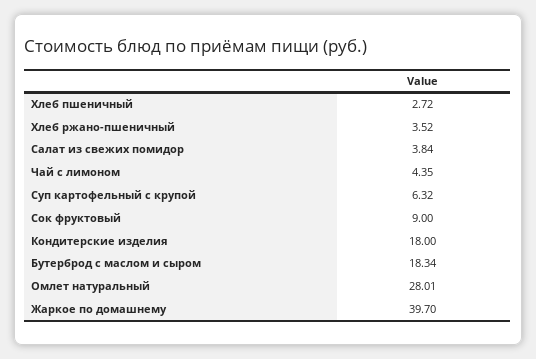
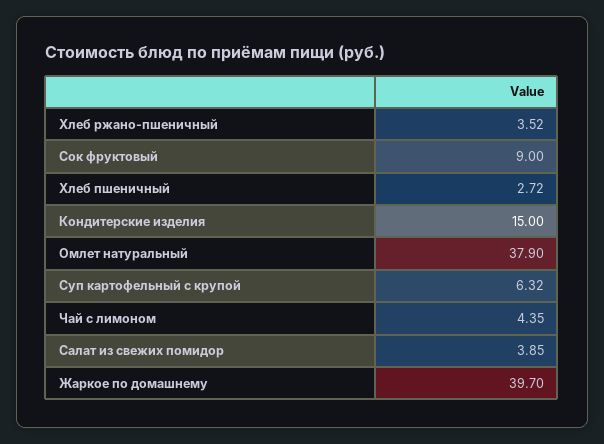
Салат из свежих помидор: 3.84 -> 3.85
Кондитерские изделия: 18 -> 15
Бутерброд с маслом и сыром: 18.34 -> none
Омлет натуральный: 28.01 -> 37.9

